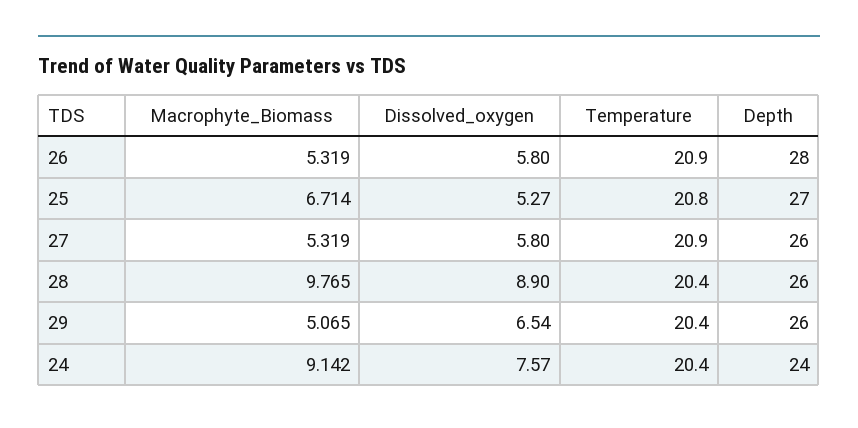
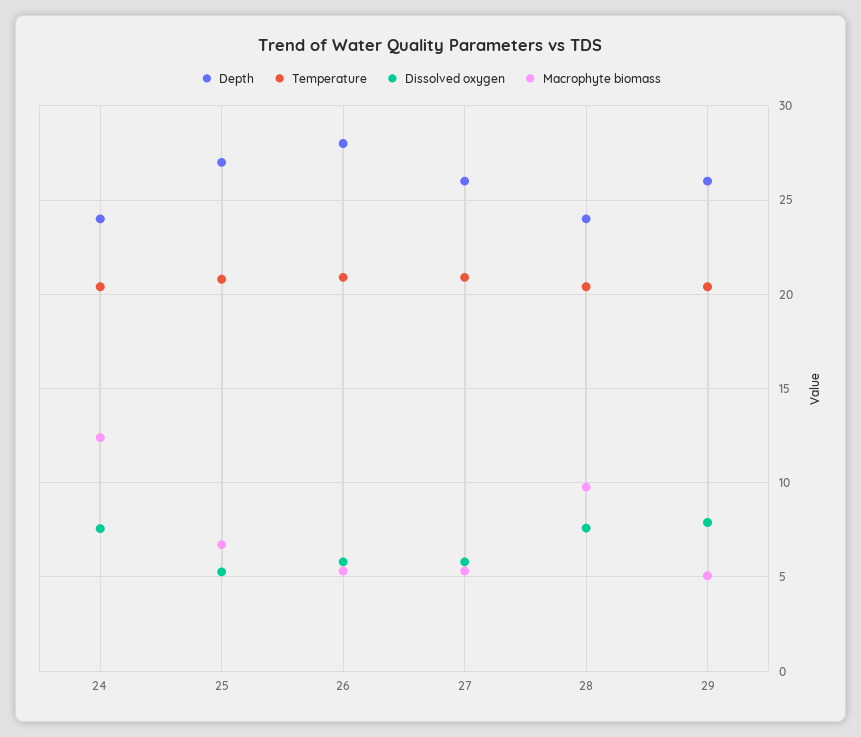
Dissolved_oxygen, 28: 8.9 -> 7.5
Depth, 28: 26 -> 24
Dissolved_oxygen, 29: 6.54 -> 8
Macrophyte_Biomass, 24: 9.142 -> 12.5

